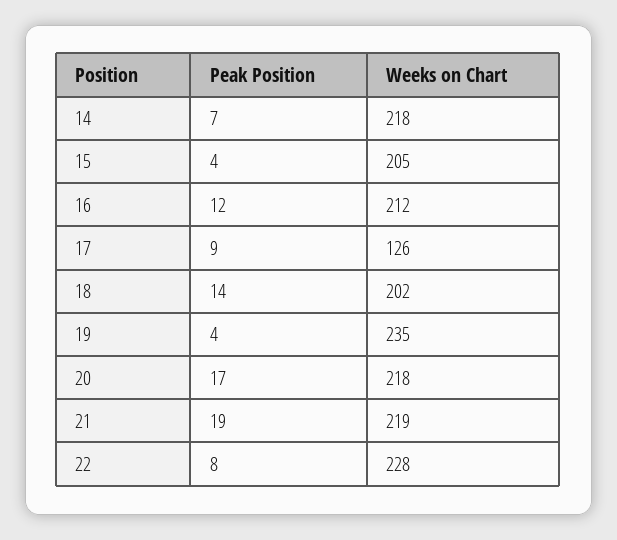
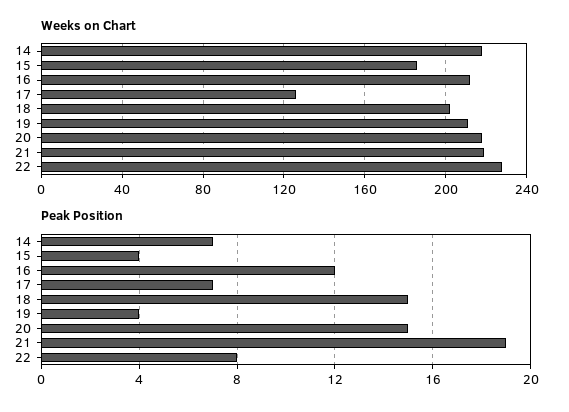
Weeks on Chart, 15: 205 -> 185
Peak Position, 17: 9 -> 7
Peak Position, 18: 14 -> 15
Weeks on Chart, 19: 235 -> 210
Peak Position, 20: 17 -> 15

